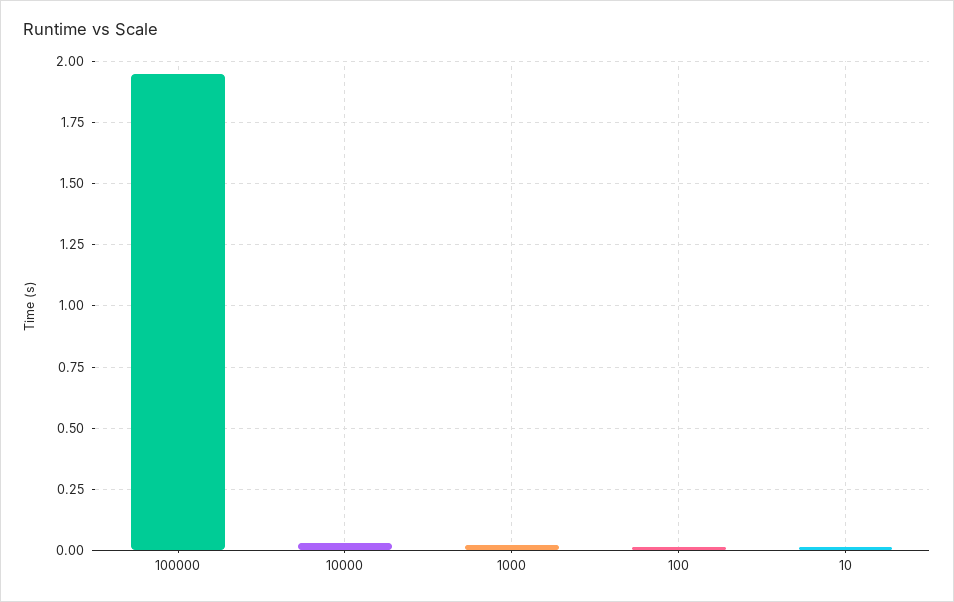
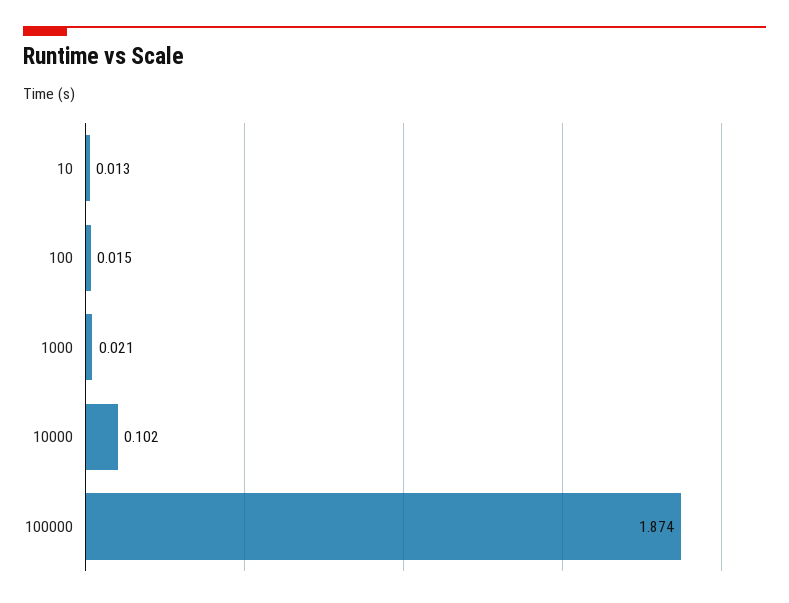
100000: 1.95 -> 1.874
10000: 0.025 -> 0.102

